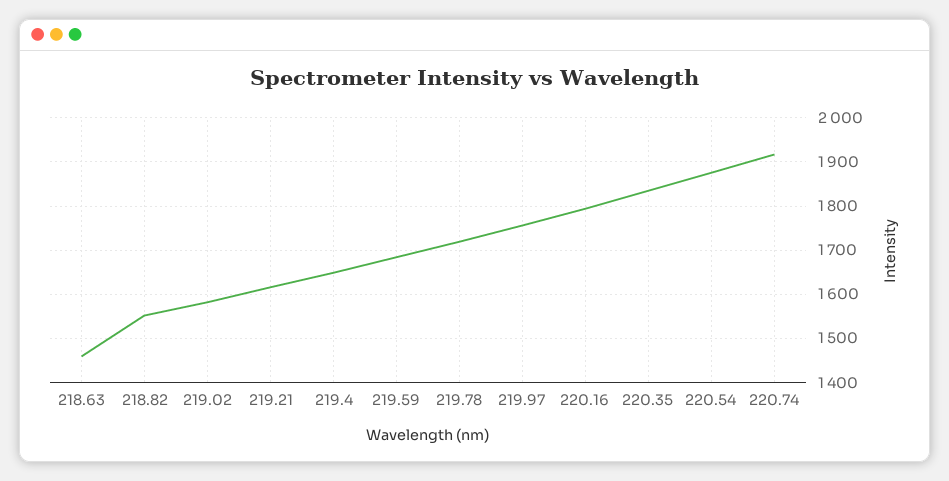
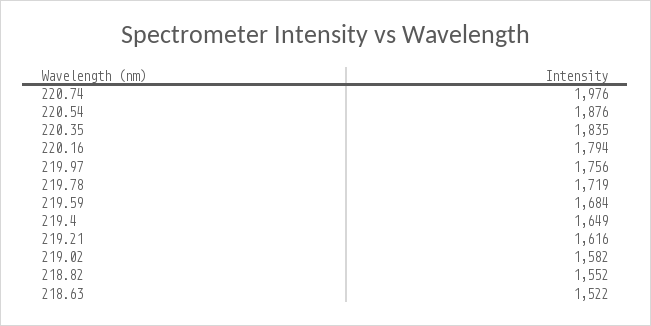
218.63: 1460 -> 1522
220.74: 1920 -> 1976

